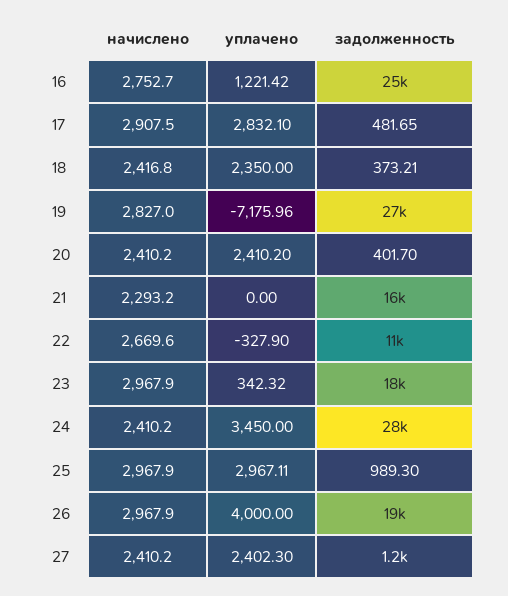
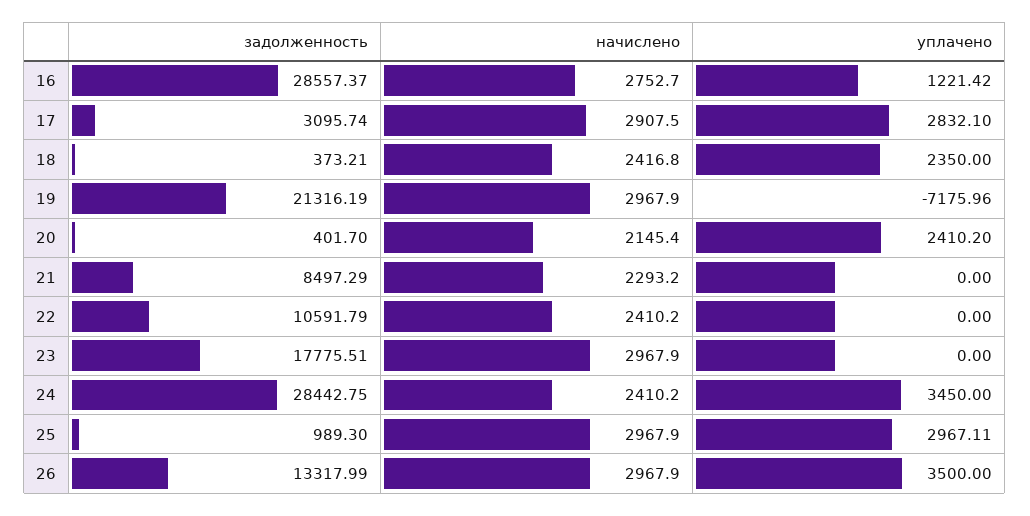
задолженность, 16: 25000 -> 28557.37
задолженность, 17: 481.65 -> 3095.74
начислено, 19: 2827 -> 2967.9
задолженность, 19: 27000 -> 21316.19
начислено, 20: 2410.2 -> 2145.4
задолженность, 21: 16000 -> 8497.29
начислено, 22: 2669.6 -> 2410.2
уплачено, 22: -327.9 -> 0
уплачено, 23: 342.32 -> 0
уплачено, 26: 4000 -> 3500
задолженность, 26: 19000 -> 13317.99
начислено, 27: 2410.2 -> none
уплачено, 27: 2402.3 -> none
задолженность, 27: 1200 -> none

